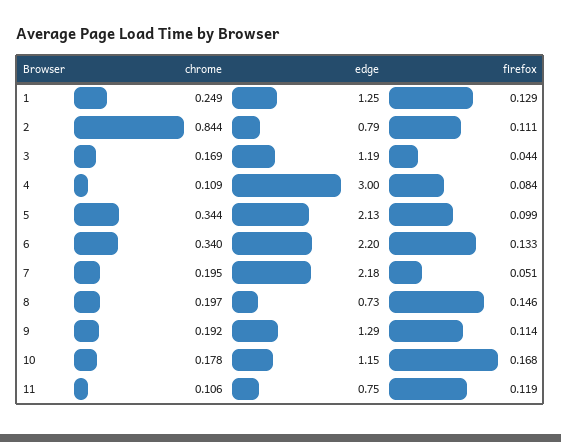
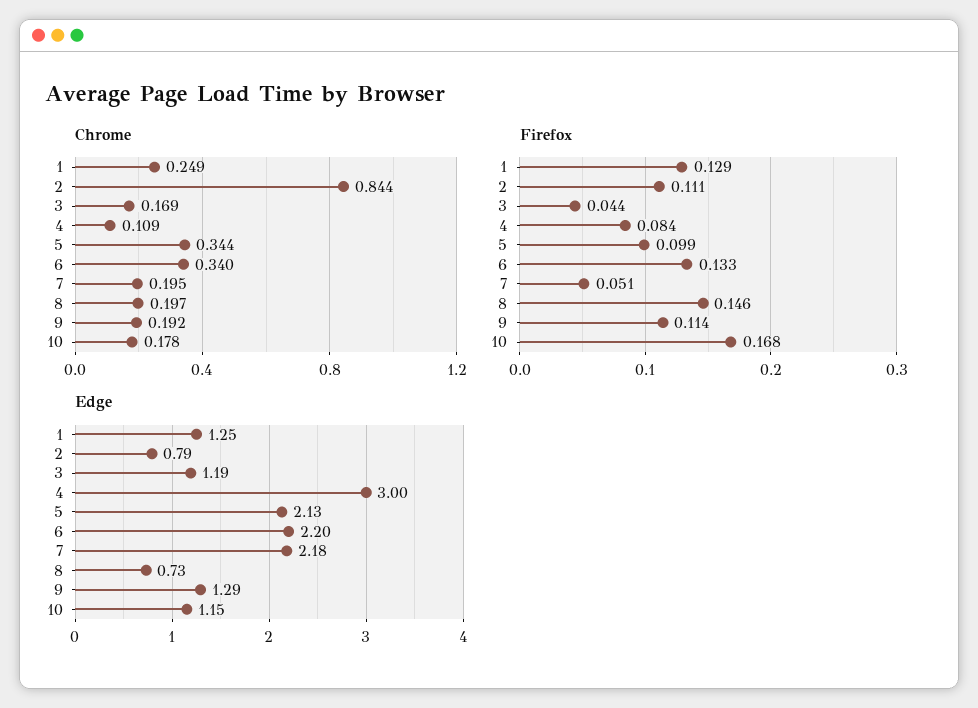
chrome, 11: 0.106 -> none
edge, 11: 0.75 -> none
firefox, 11: 0.119 -> none

